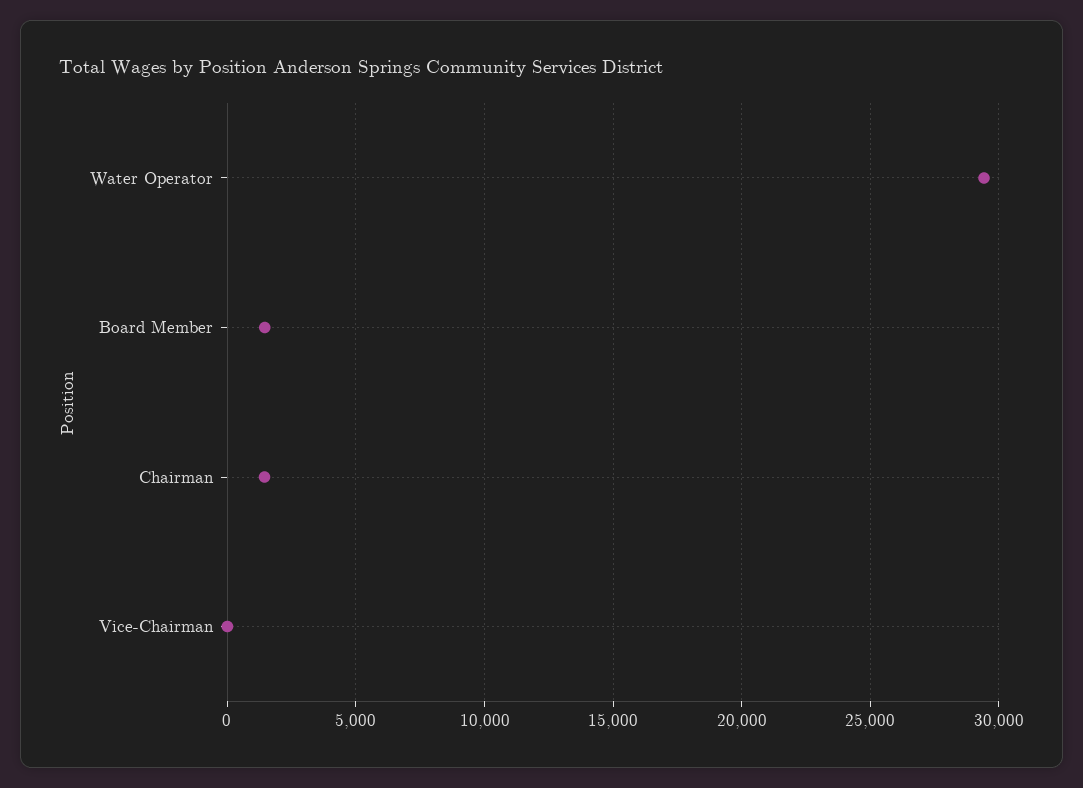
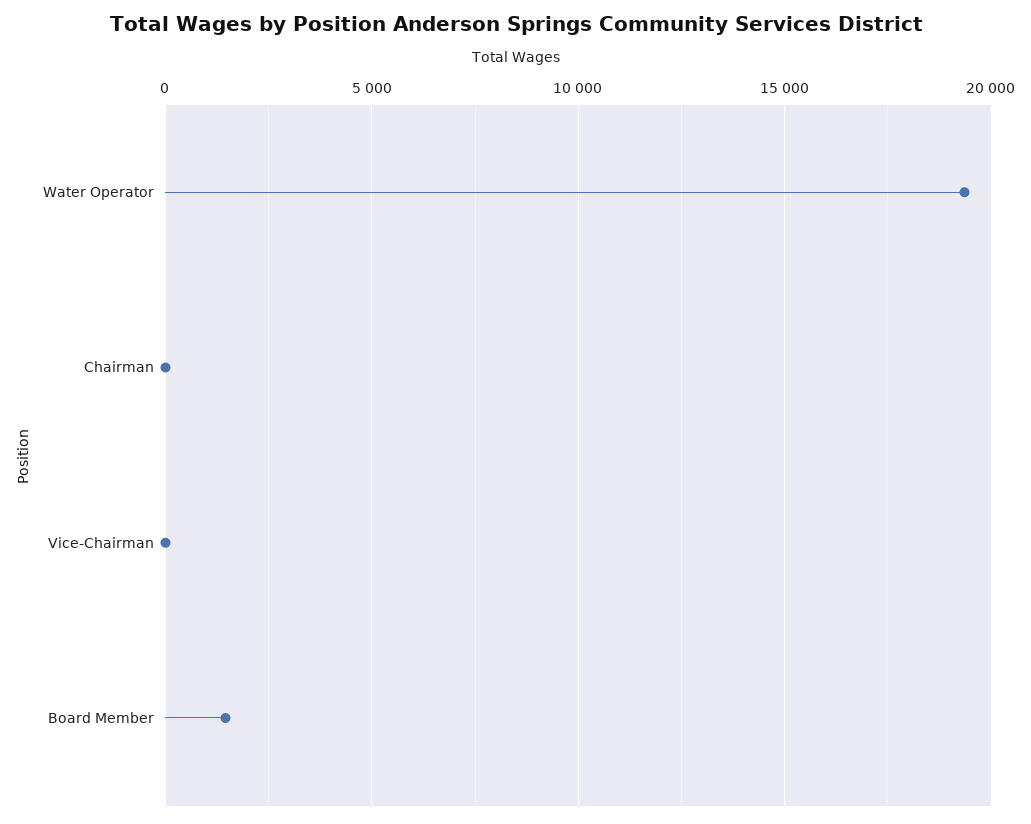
Water Operator: 29500 -> 19500
Chairman: 1500 -> 0

